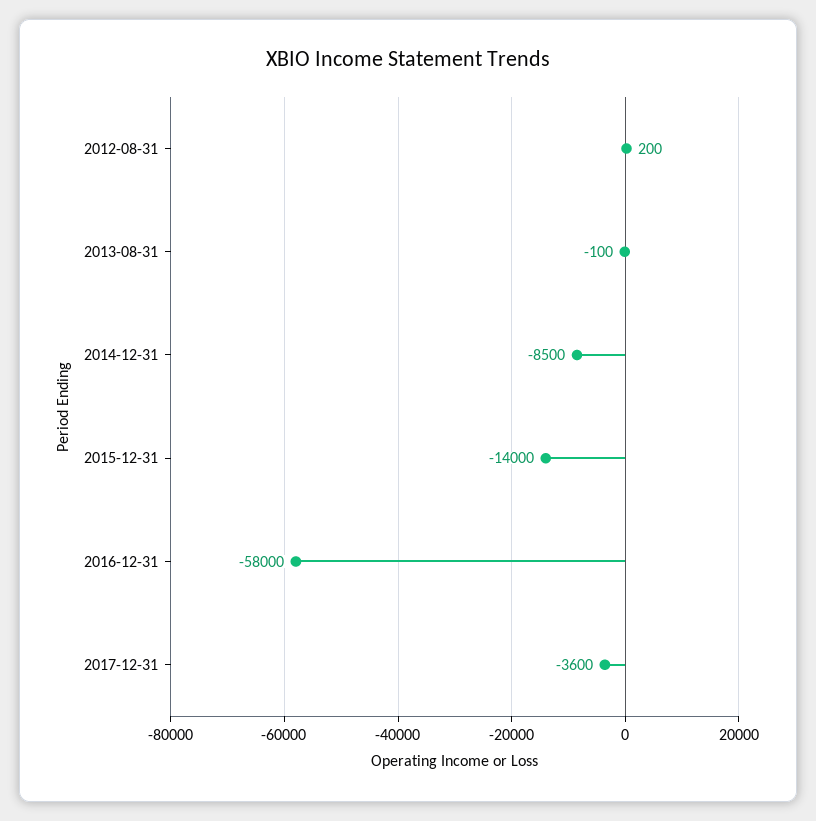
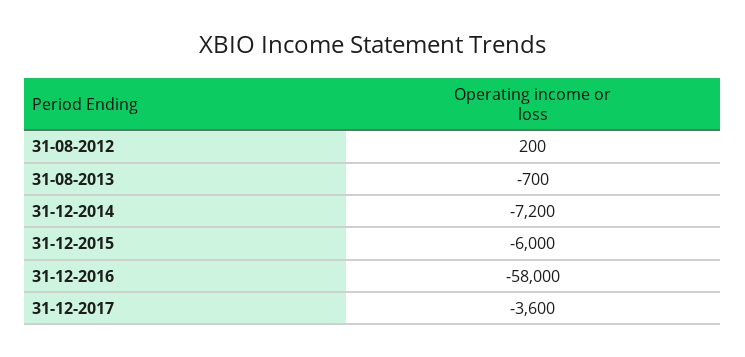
2013-08-31: -100 -> -700
2014-12-31: -8500 -> -7200
2015-12-31: -14000 -> -6000

